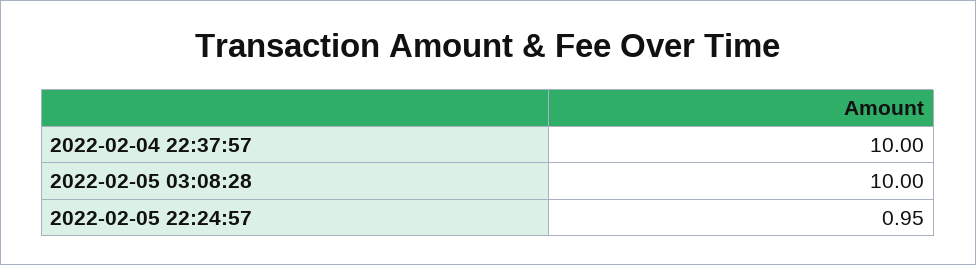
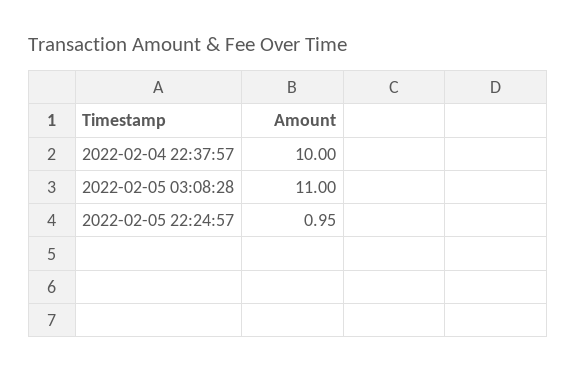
2022-02-05 03:08:28: 10 -> 11

